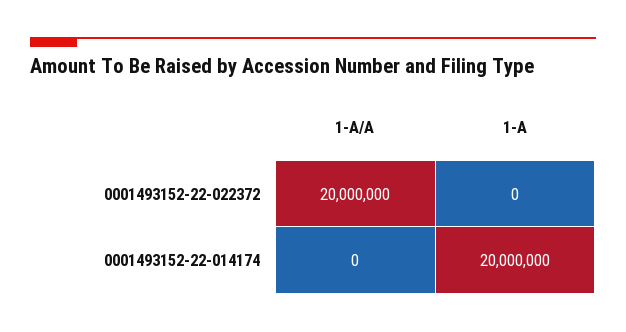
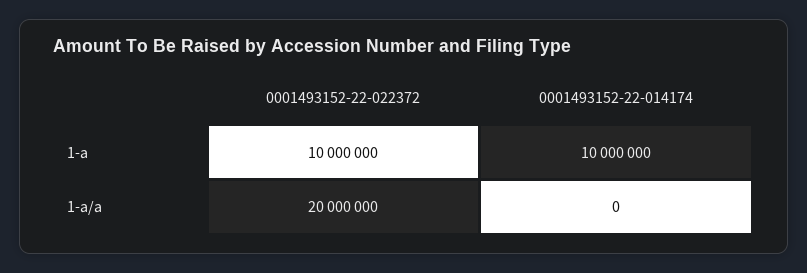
1-A, 0001493152-22-022372: 0 -> 10000000
1-A, 0001493152-22-014174: 20000000 -> 10000000

